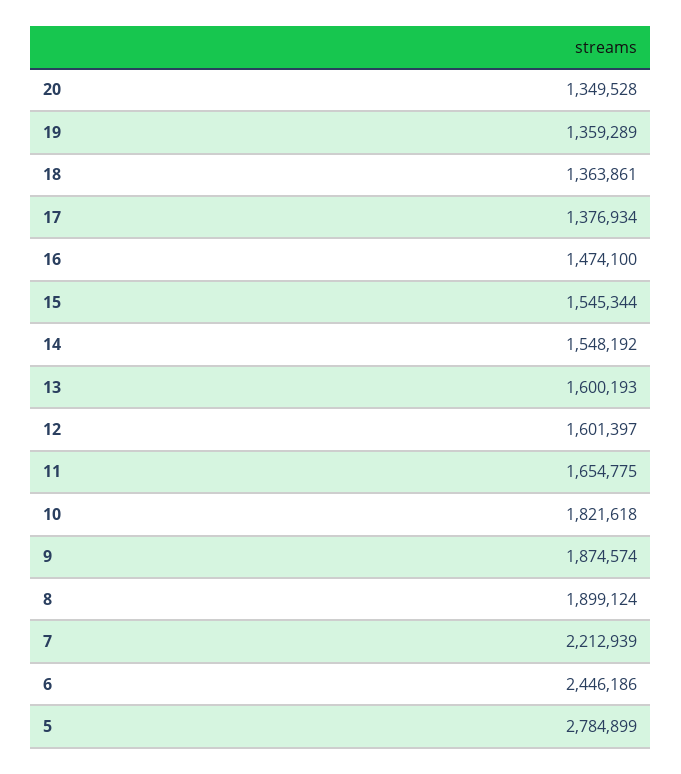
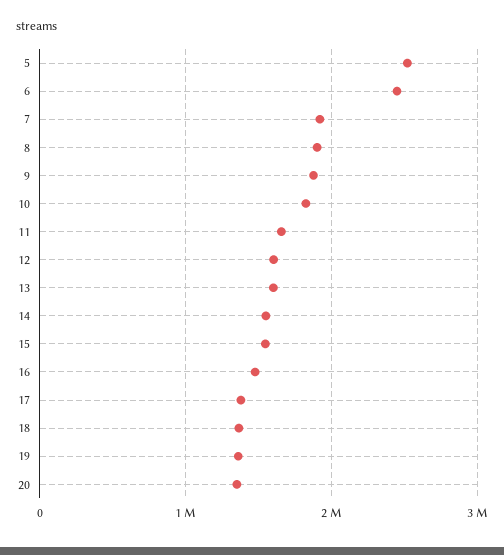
7: 2212939 -> 1900000
5: 2784899 -> 2500000

